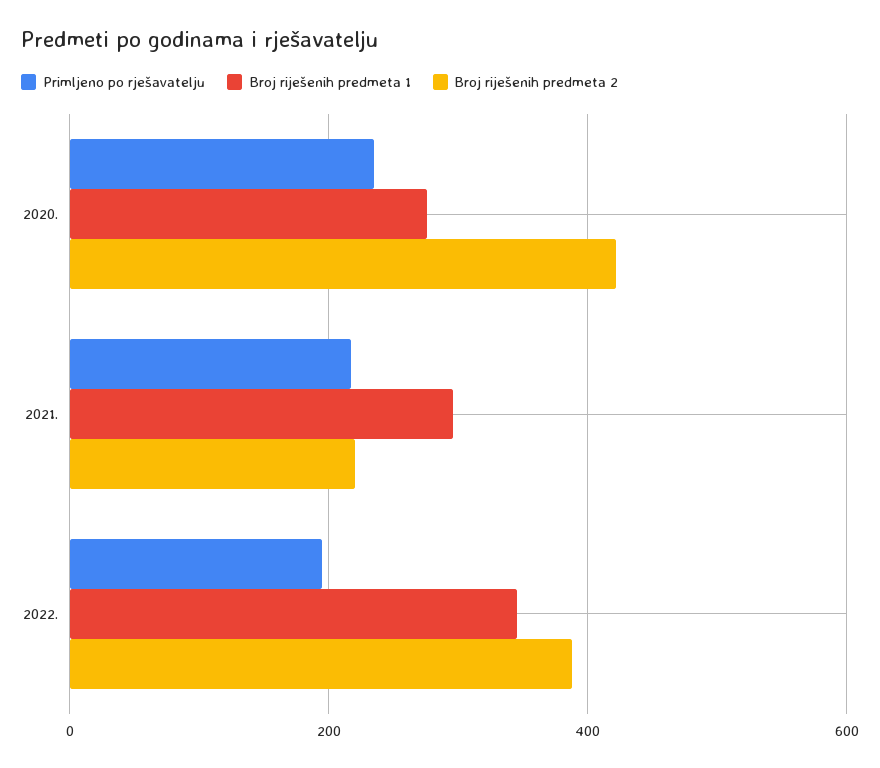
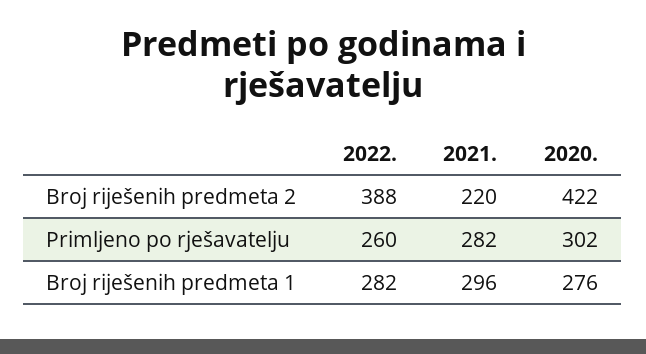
Primljeno po rješavatelju, 2020.: 240 -> 302
Primljeno po rješavatelju, 2021.: 220 -> 282
Primljeno po rješavatelju, 2022.: 200 -> 260
Broj riješenih predmeta 1, 2022.: 340 -> 282

